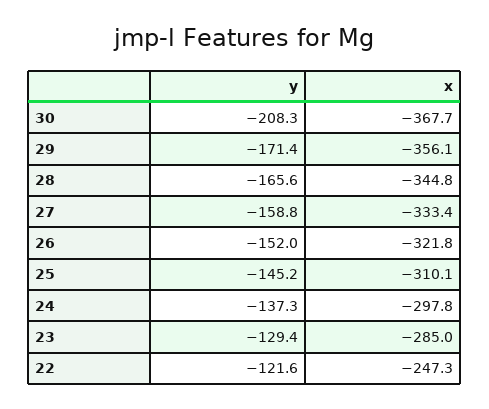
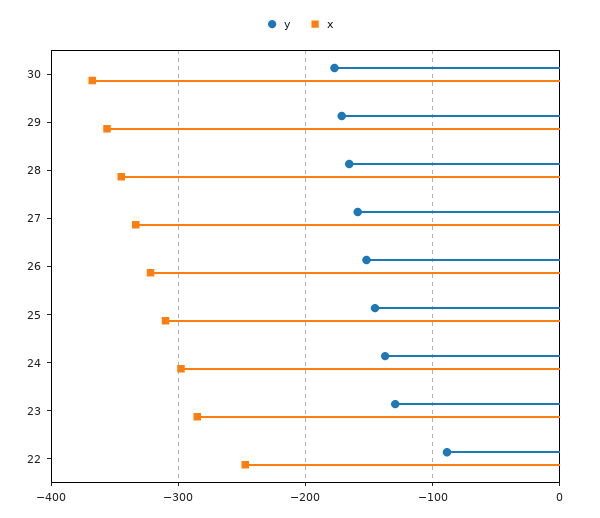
y, 30: -208.3 -> -180
y, 22: -121.6 -> -90

